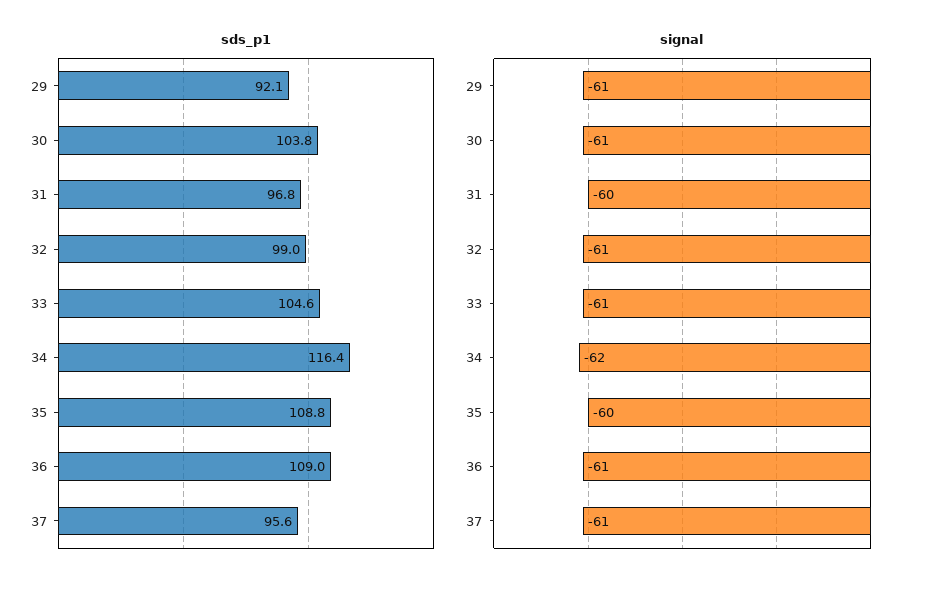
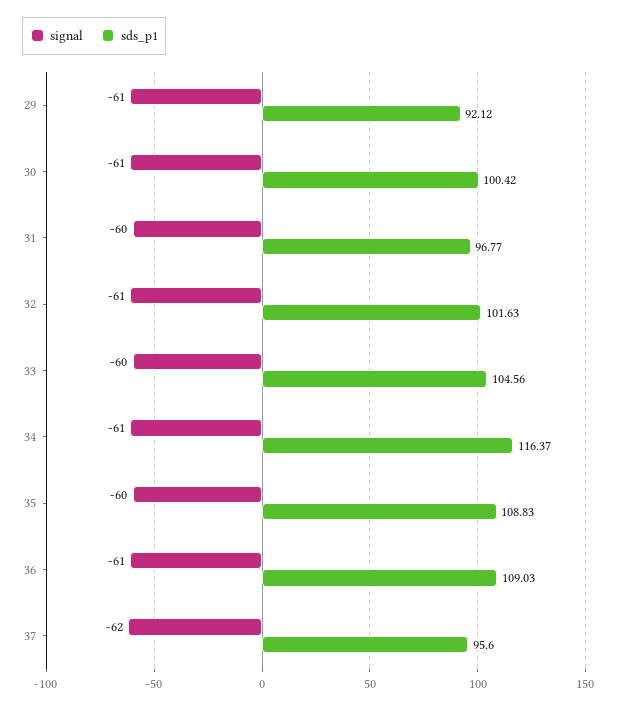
sds_p1, 30: 103.8 -> 100.42
sds_p1, 32: 99 -> 101.63
signal, 33: -61 -> -60
signal, 34: -62 -> -61
signal, 37: -61 -> -62

